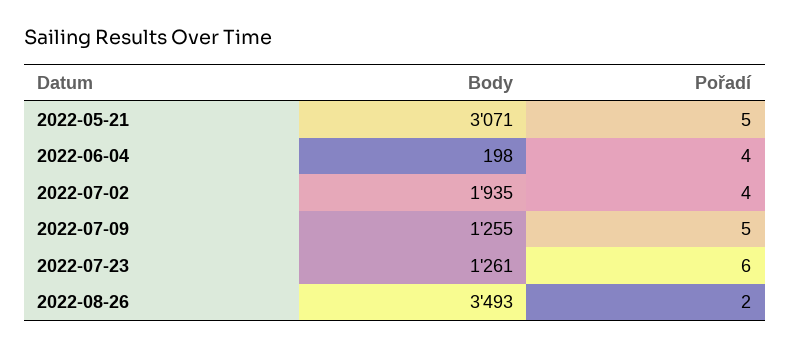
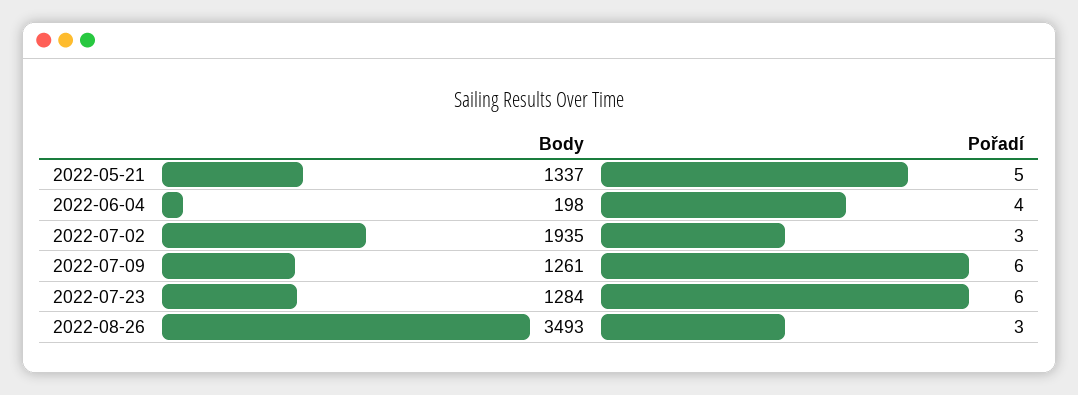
Body, 2022-05-21: 3071 -> 1337
Pořadí, 2022-07-02: 4 -> 3
Body, 2022-07-09: 1255 -> 1261
Pořadí, 2022-07-09: 5 -> 6
Body, 2022-07-23: 1261 -> 1284
Pořadí, 2022-08-26: 2 -> 3

